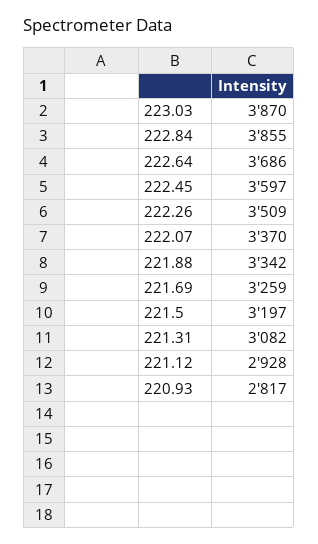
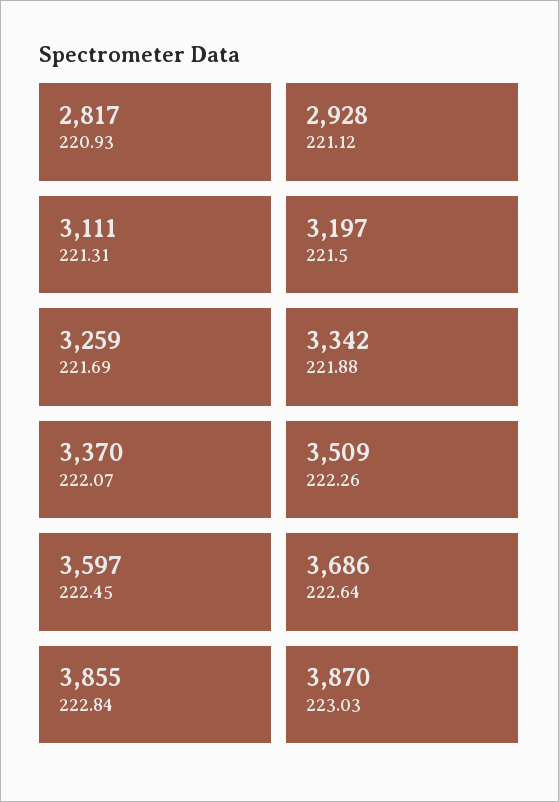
221.31: 3082 -> 3111

